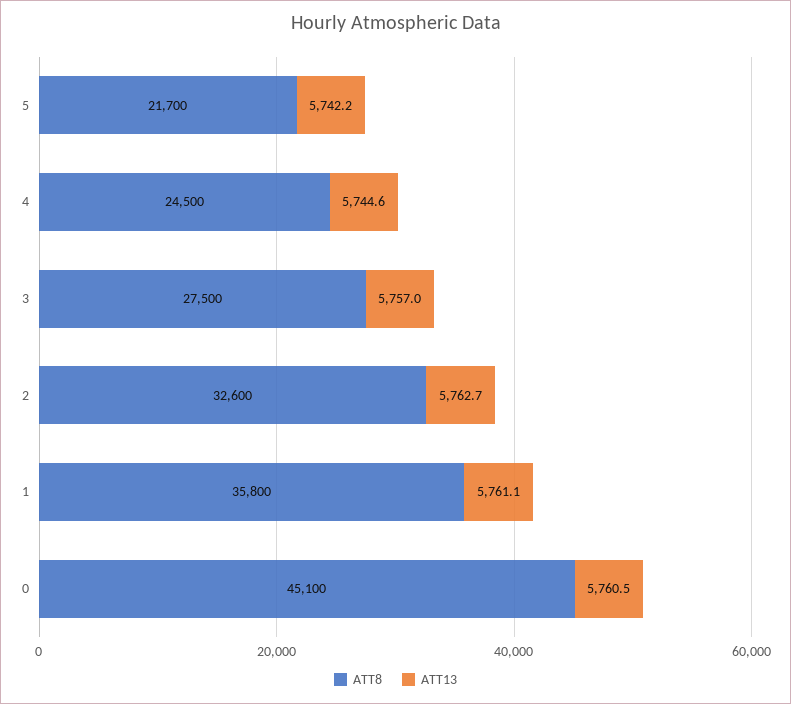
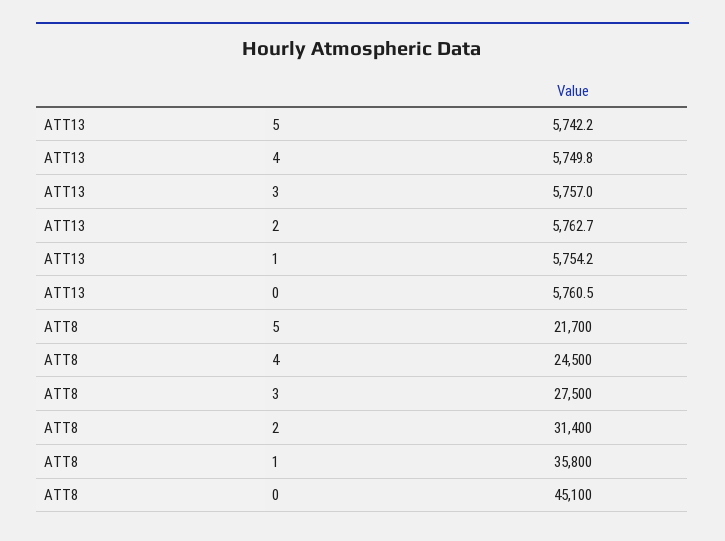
ATT13, 4: 5744.6 -> 5749.8
ATT8, 2: 32600 -> 31400
ATT13, 1: 5761.1 -> 5754.2

